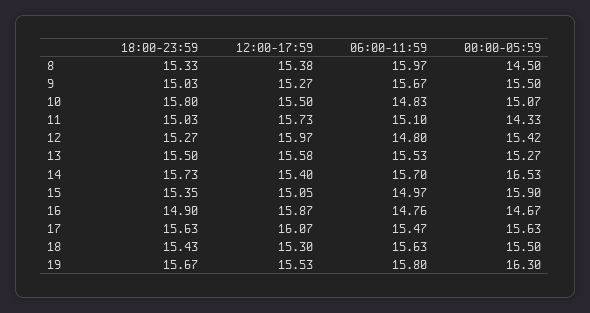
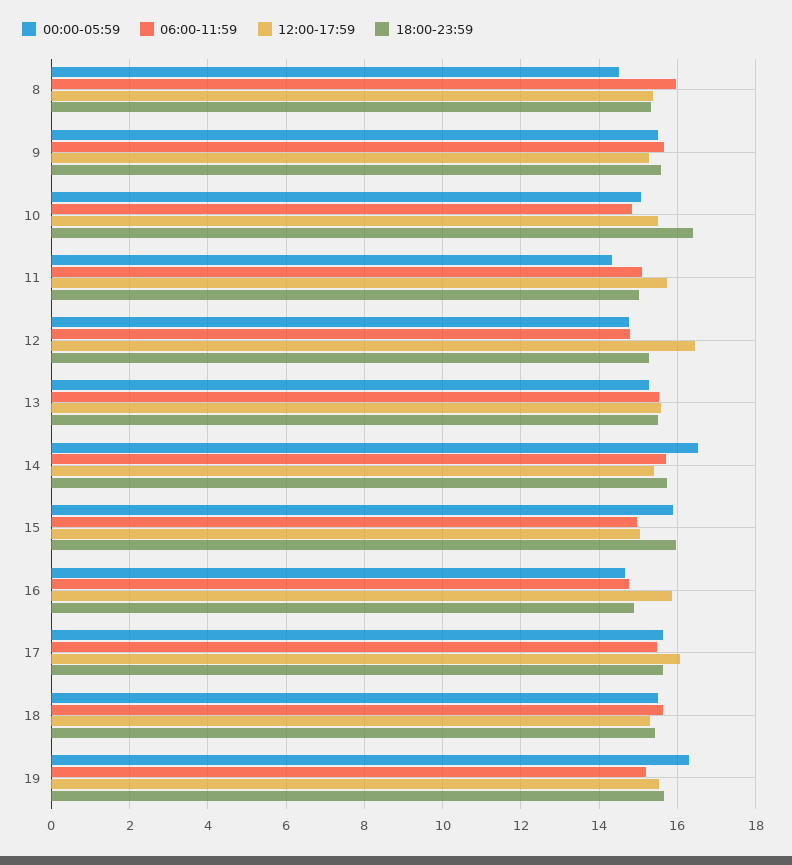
18:00-23:59, 9: 15.03 -> 15.6
18:00-23:59, 10: 15.8 -> 16.4
12:00-17:59, 12: 15.97 -> 16.4
00:00-05:59, 12: 15.42 -> 14.8
18:00-23:59, 15: 15.35 -> 16
06:00-11:59, 19: 15.8 -> 15.2

